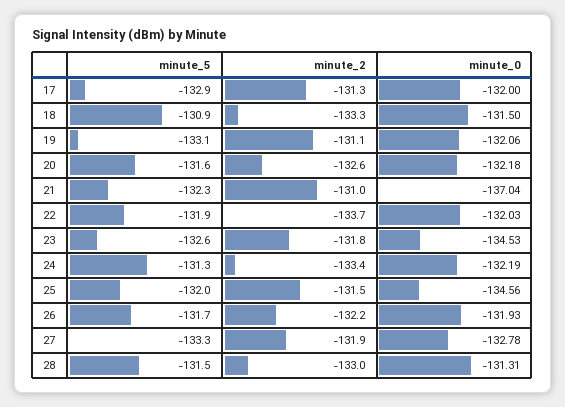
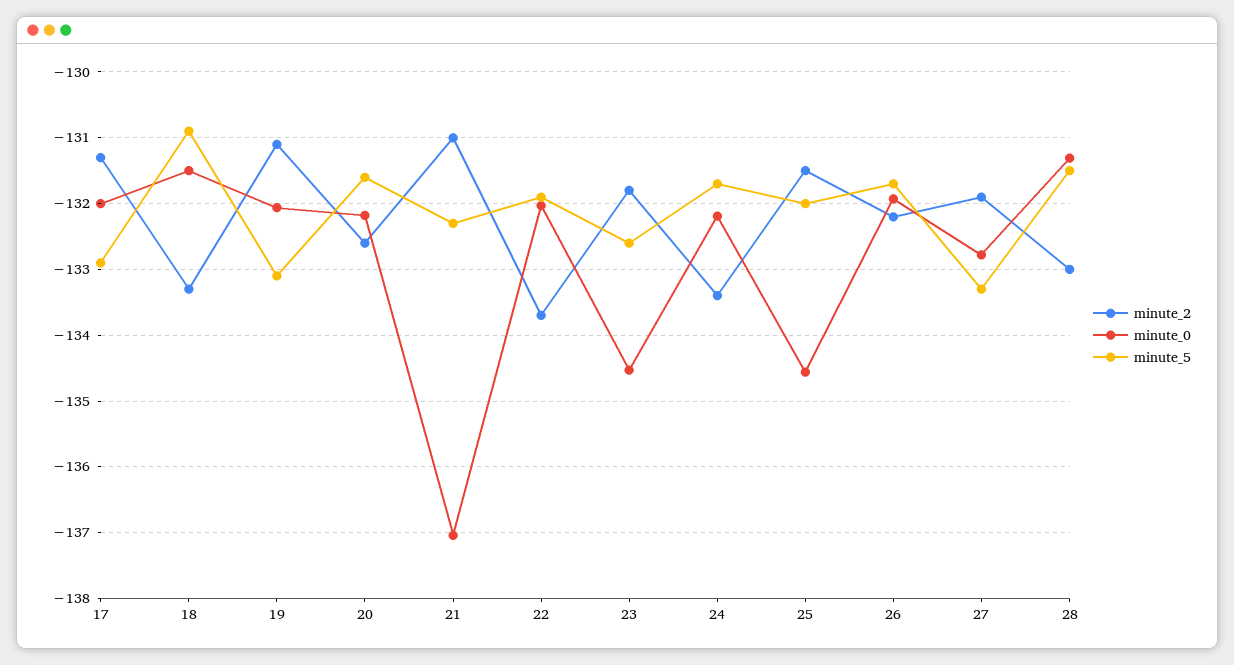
minute_5, 24: -131.3 -> -131.7

